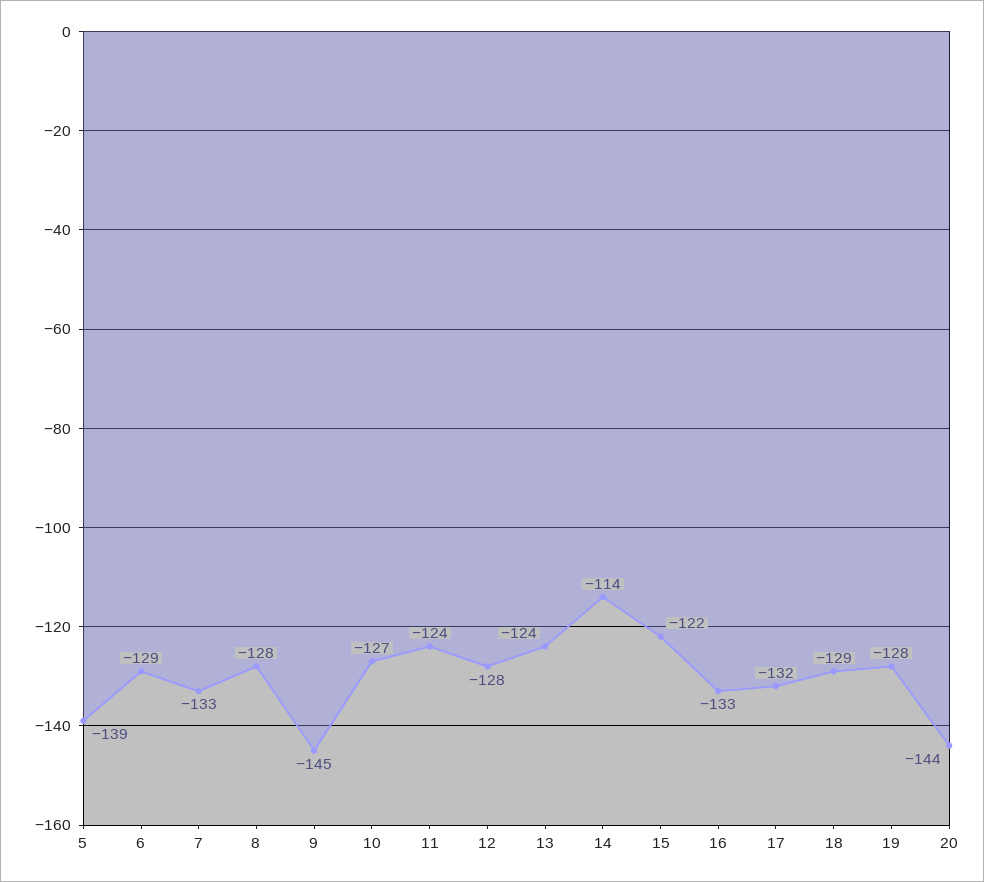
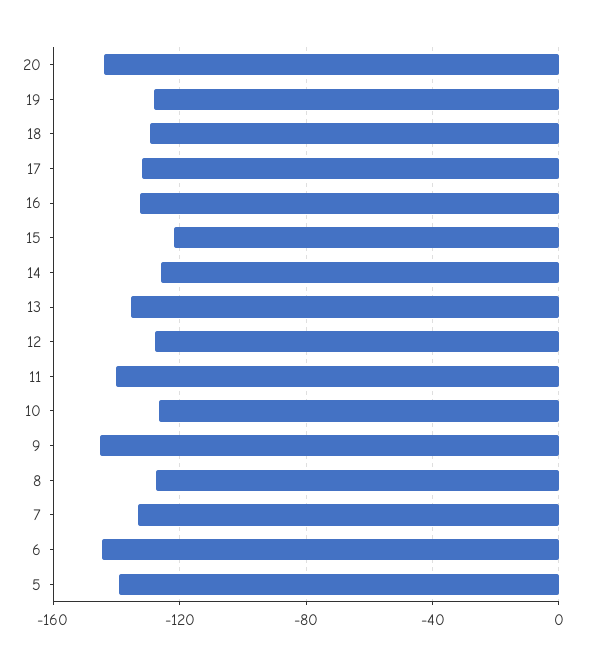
6: -129 -> -145
11: -124 -> -140
13: -124 -> -135
14: -114 -> -125

